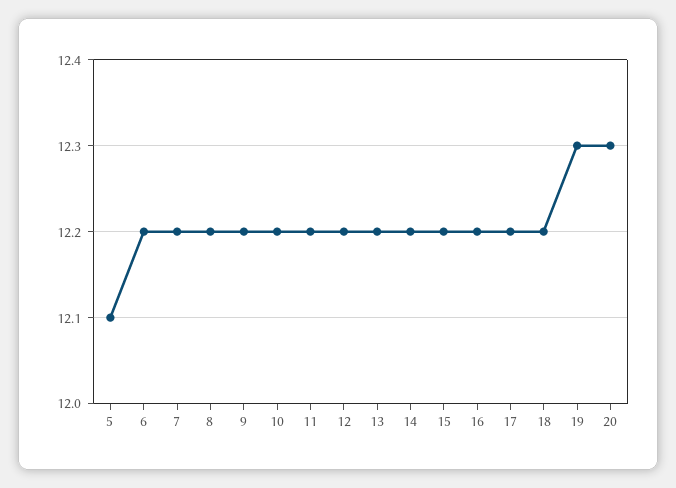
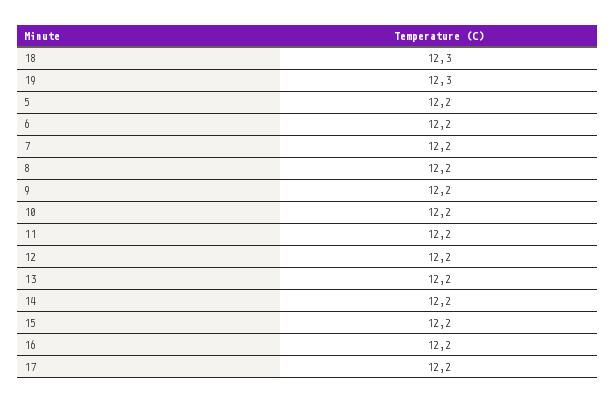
5: 12.1 -> 12.2
18: 12.2 -> 12.3
20: 12.3 -> none

